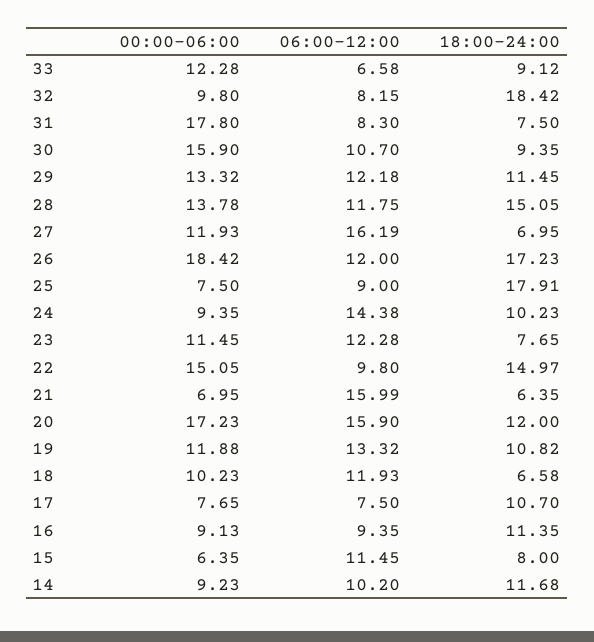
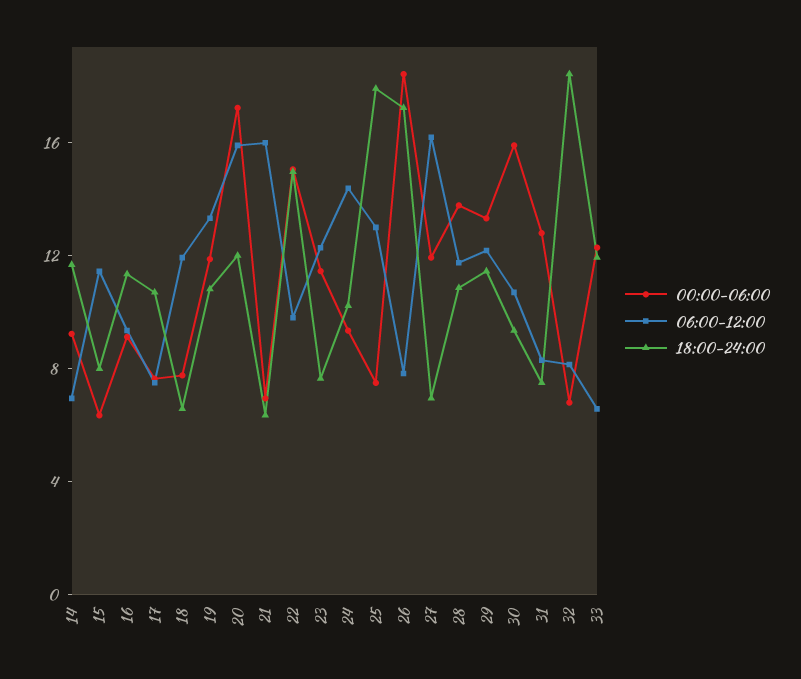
18:00-24:00, 33: 9.12 -> 12
00:00-06:00, 32: 9.8 -> 7
00:00-06:00, 31: 17.8 -> 13
18:00-24:00, 28: 15.05 -> 11
06:00-12:00, 26: 12 -> 8
06:00-12:00, 25: 9 -> 13
00:00-06:00, 18: 10.23 -> 8
06:00-12:00, 14: 10.2 -> 7

